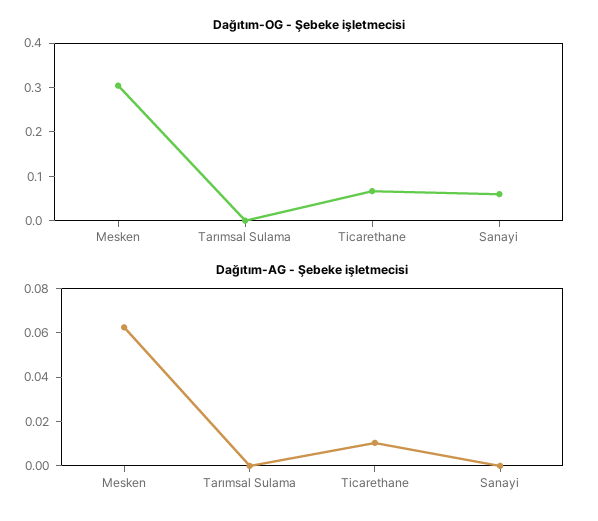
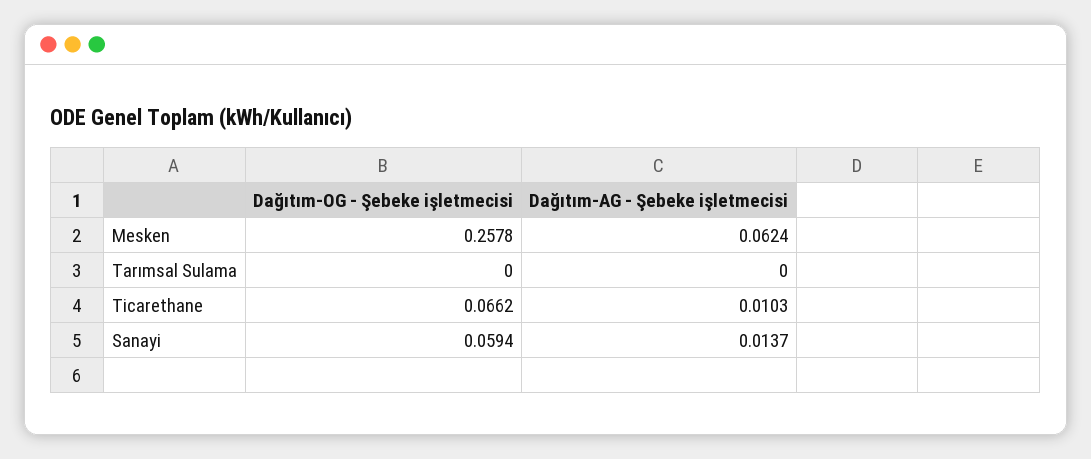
Dağıtım-OG - Şebeke işletmecisi, Mesken: 0.3 -> 0.2578
Dağıtım-AG - Şebeke işletmecisi, Sanayi: 0 -> 0.0137

